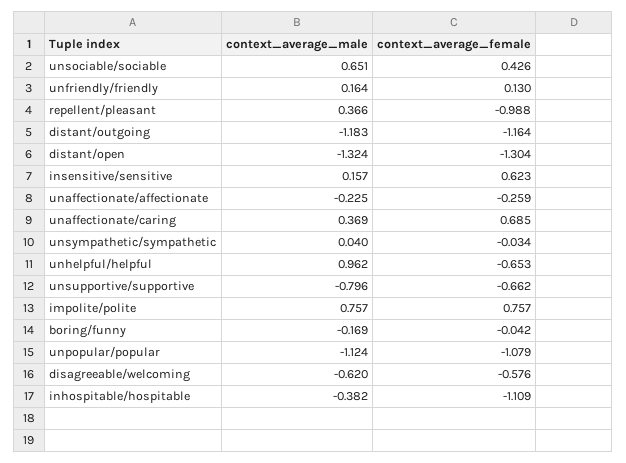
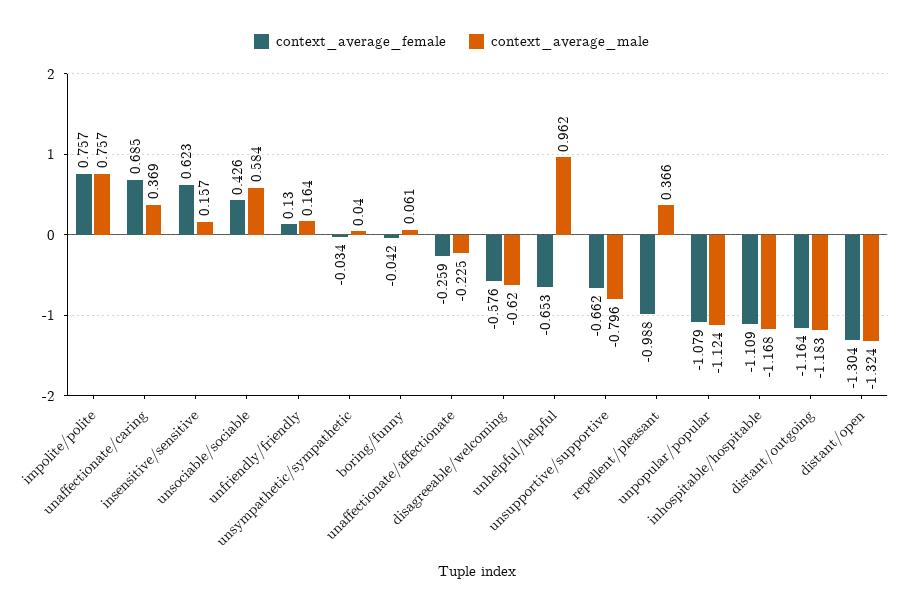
context_average_male, unsociable/sociable: 0.651 -> 0.584
context_average_male, boring/funny: -0.169 -> 0.061
context_average_male, inhospitable/hospitable: -0.382 -> -1.168

